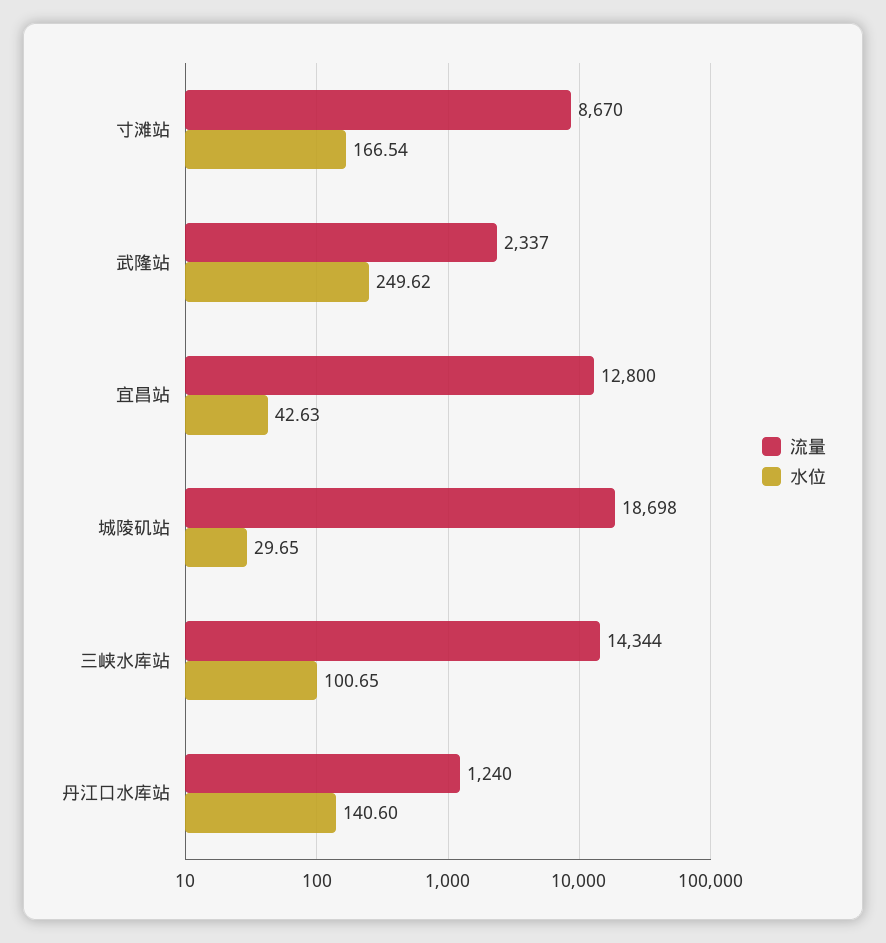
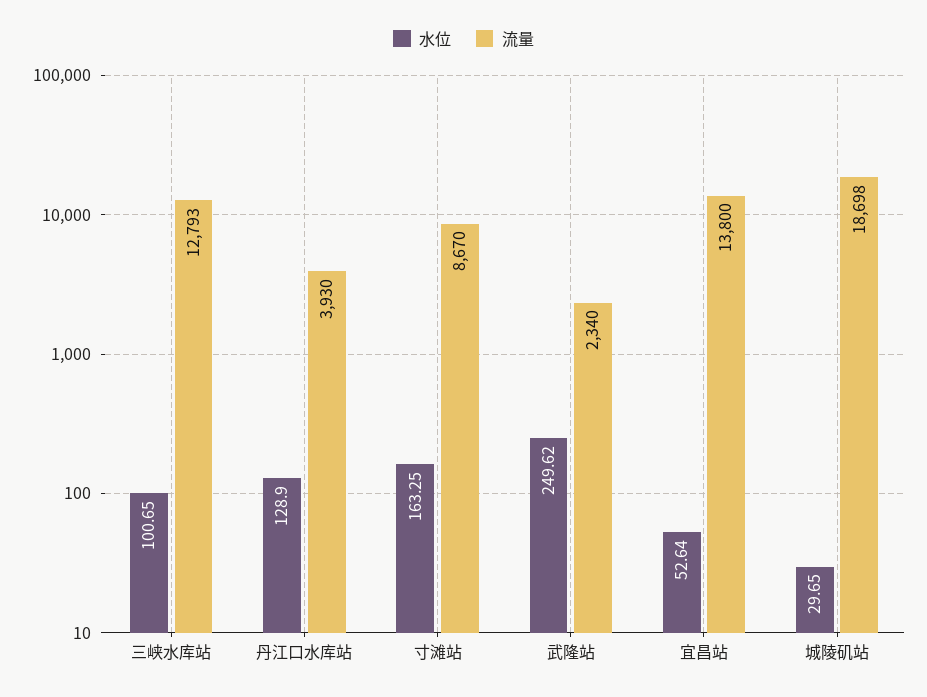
水位, 寸滩站: 166.54 -> 163.25
流量, 武隆站: 2337 -> 2340
流量, 宜昌站: 12800 -> 13800
水位, 宜昌站: 42.63 -> 52.64
流量, 三峡水库站: 14344 -> 12793
流量, 丹江口水库站: 1240 -> 3930
水位, 丹江口水库站: 140.6 -> 128.9

